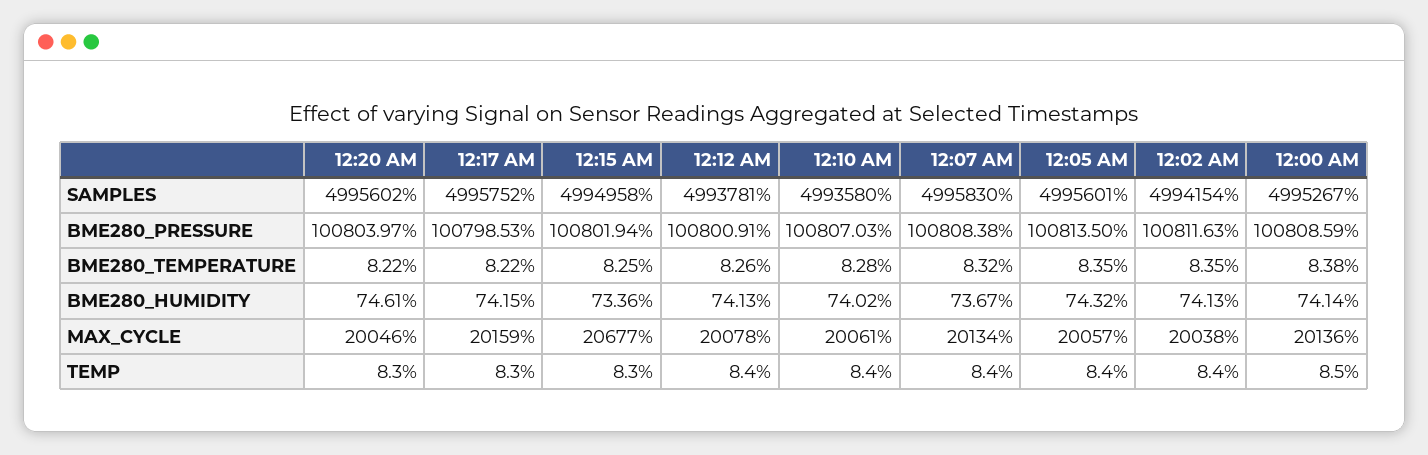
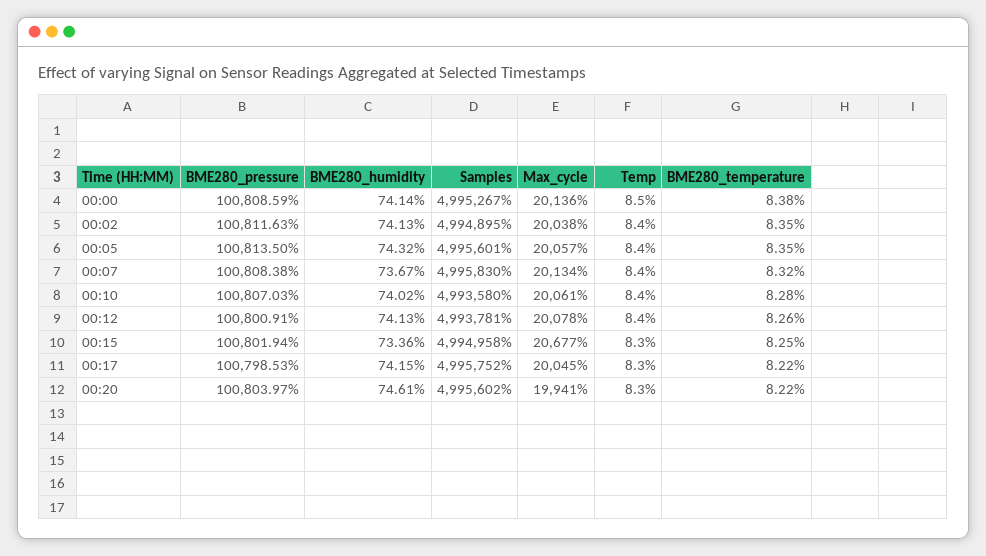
12:02 AM, SAMPLES: 4994154 -> 4994895
12:20 AM, MAX_CYCLE: 20046 -> 19941
12:17 AM, MAX_CYCLE: 20159 -> 20045

